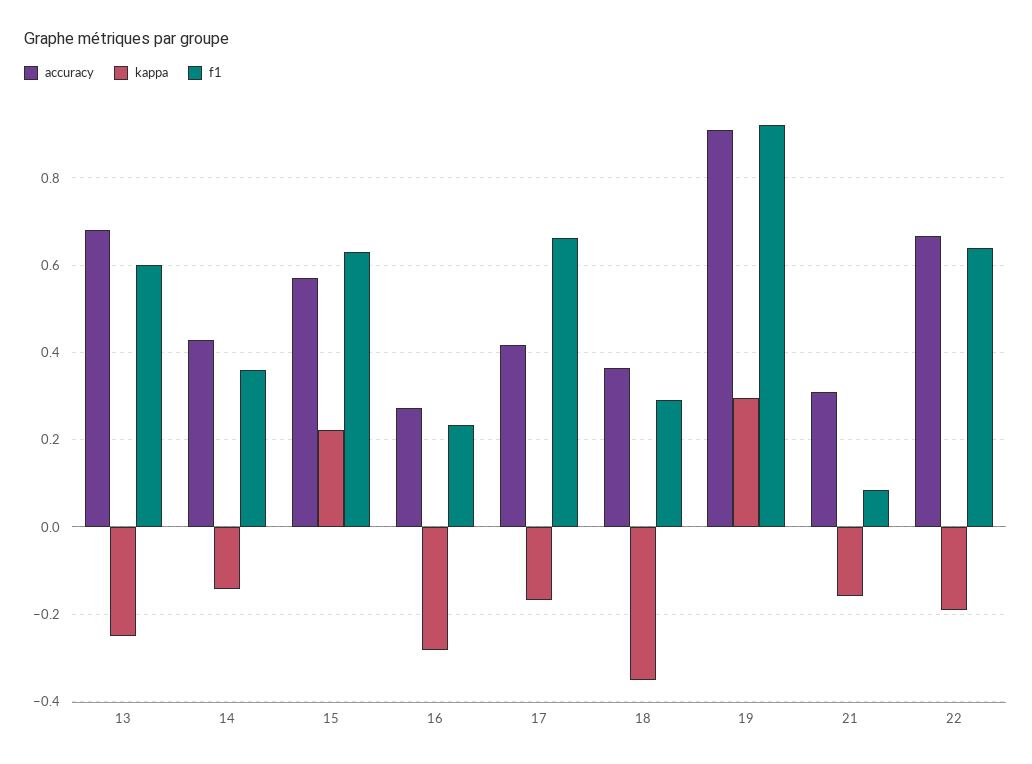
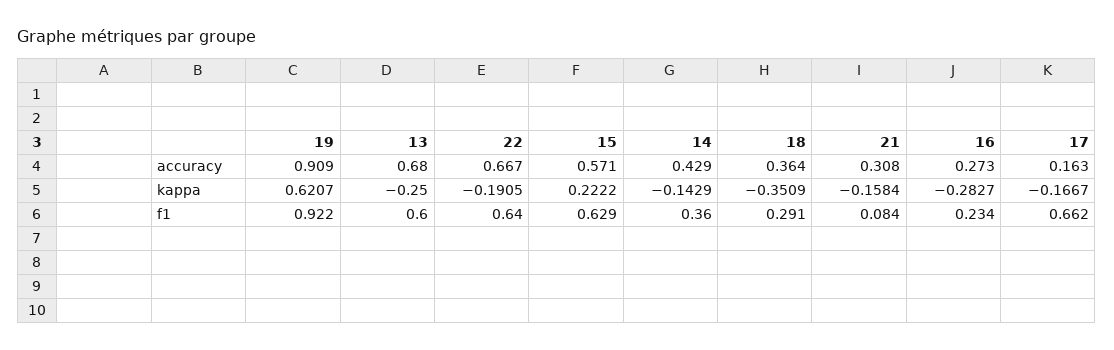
accuracy, 17: 0.42 -> 0.163
kappa, 19: 0.3 -> 0.6207

